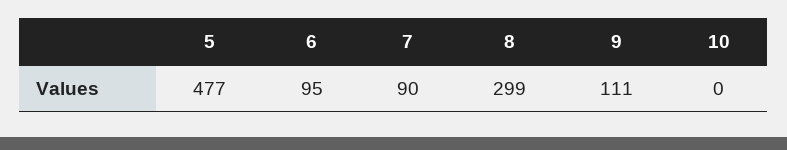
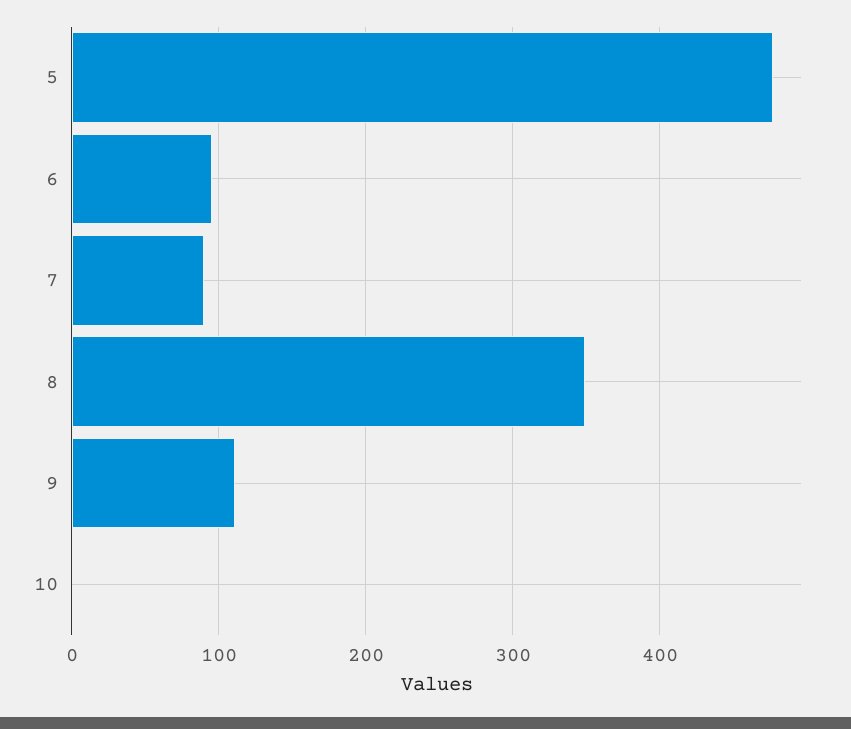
8: 299 -> 350

